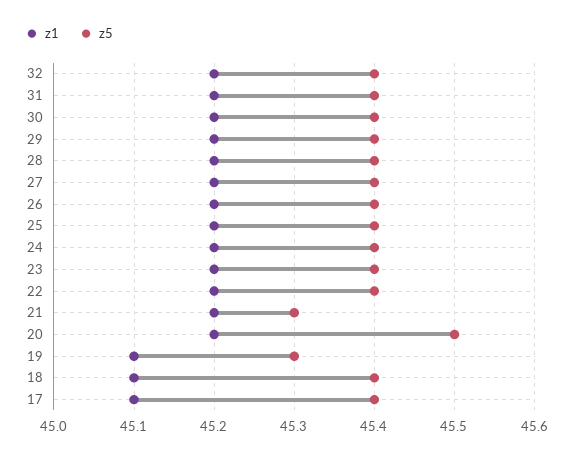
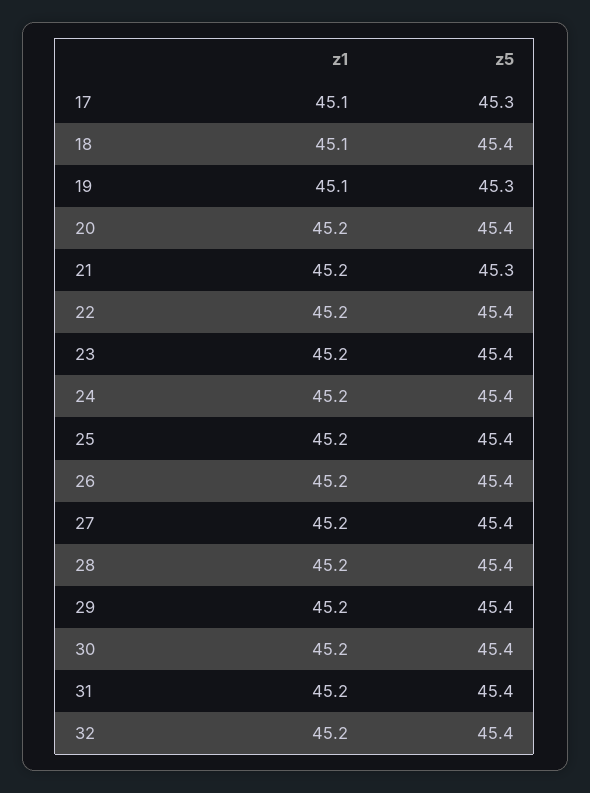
z5, 20: 45.5 -> 45.4
z5, 17: 45.4 -> 45.3

